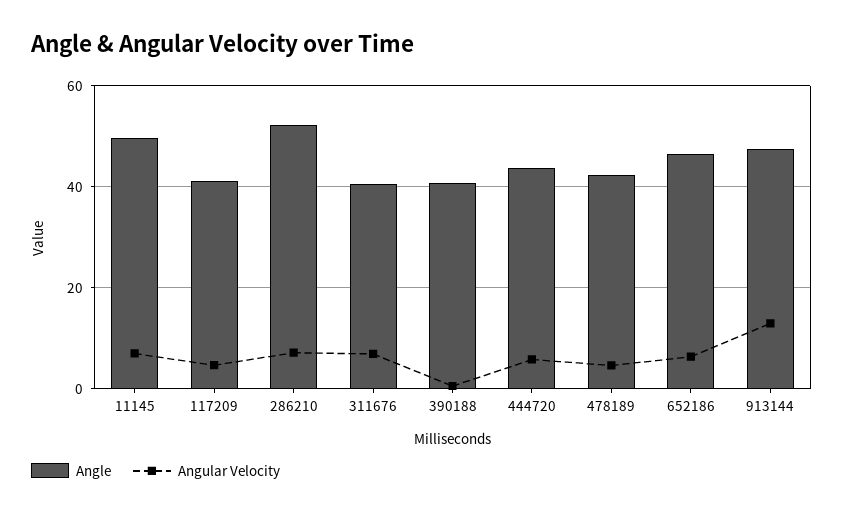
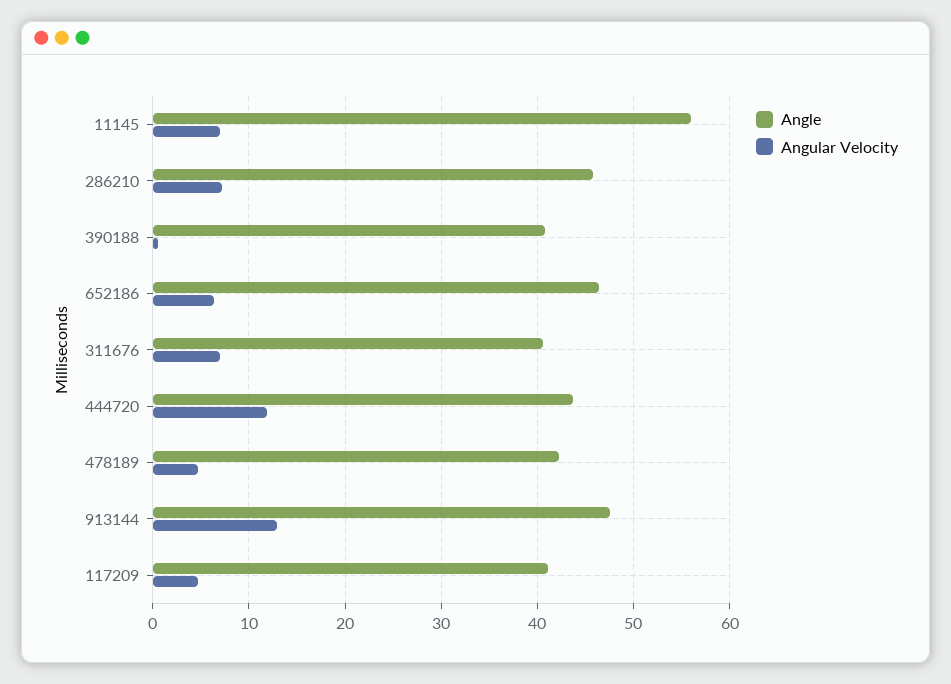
Angle, 11145: 50 -> 56
Angle, 286210: 52 -> 46
Angular Velocity, 444720: 6 -> 12

